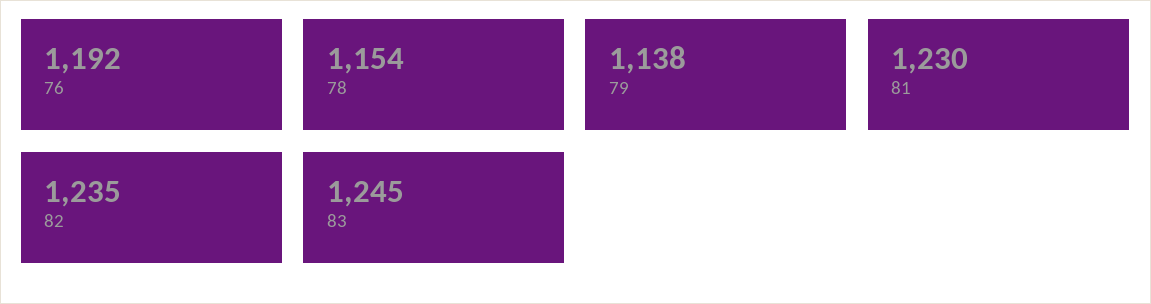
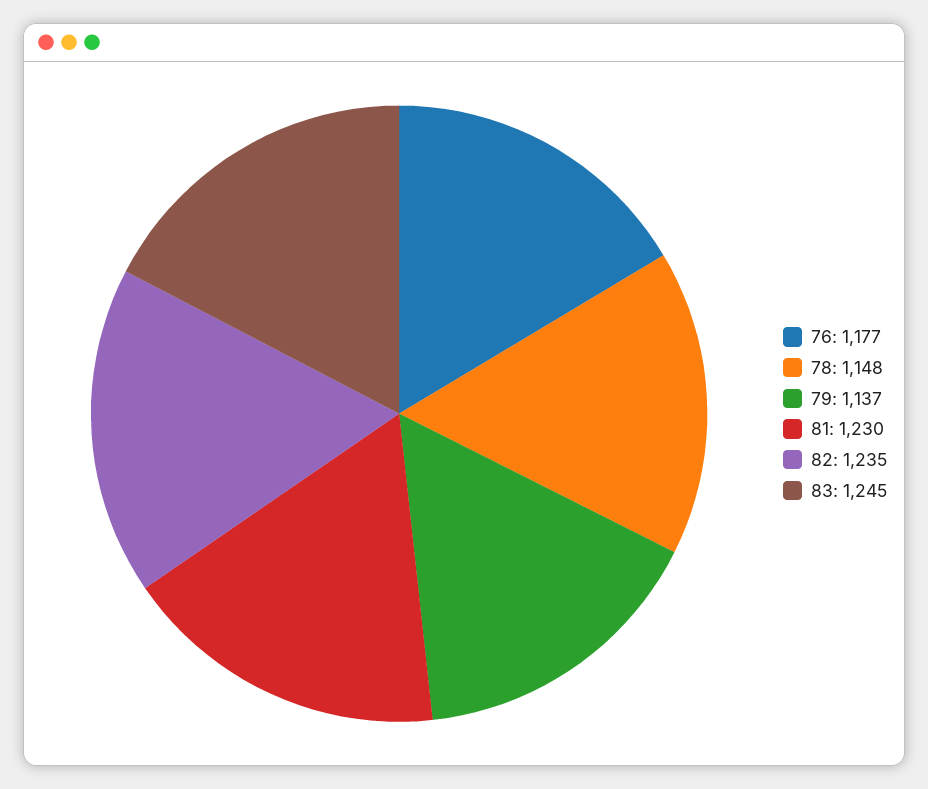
76: 1192 -> 1177
78: 1154 -> 1148
79: 1138 -> 1137

